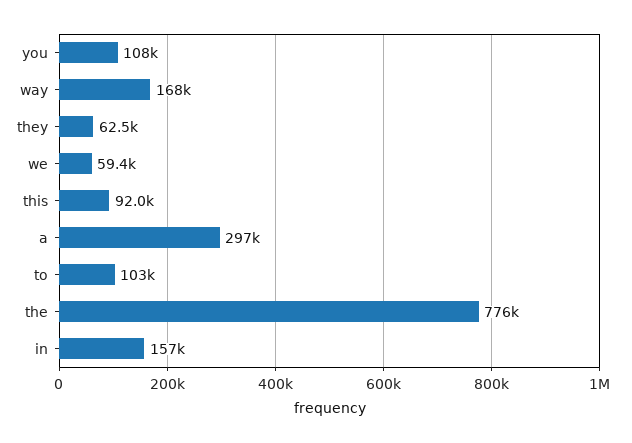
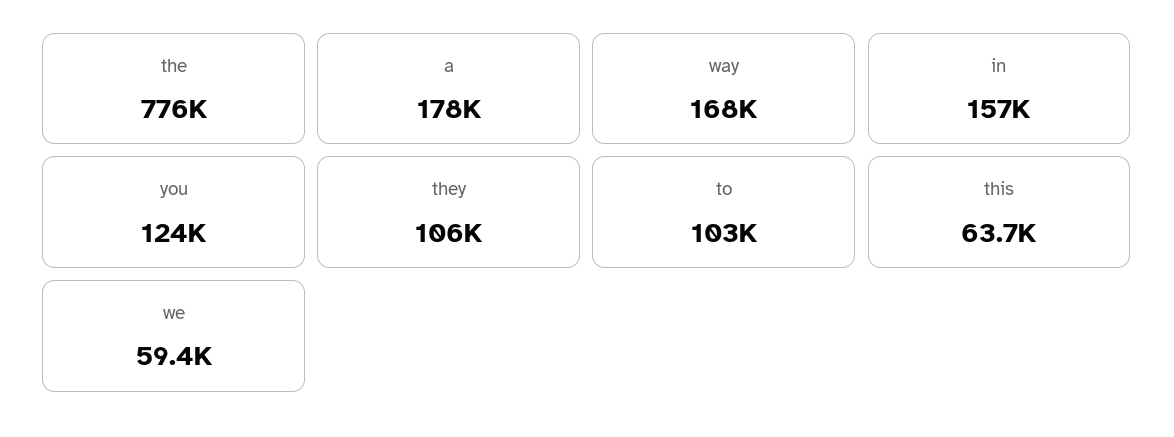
you: 108000 -> 124000
they: 62500 -> 106000
this: 92000 -> 63700
a: 297000 -> 178000

